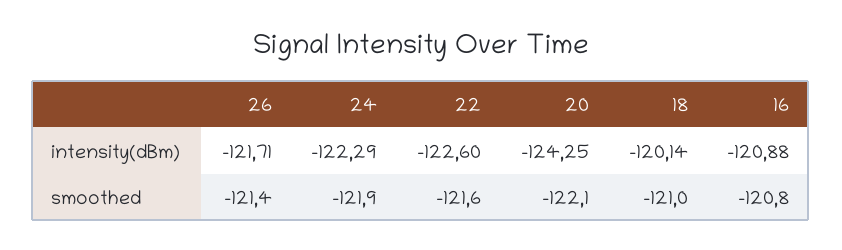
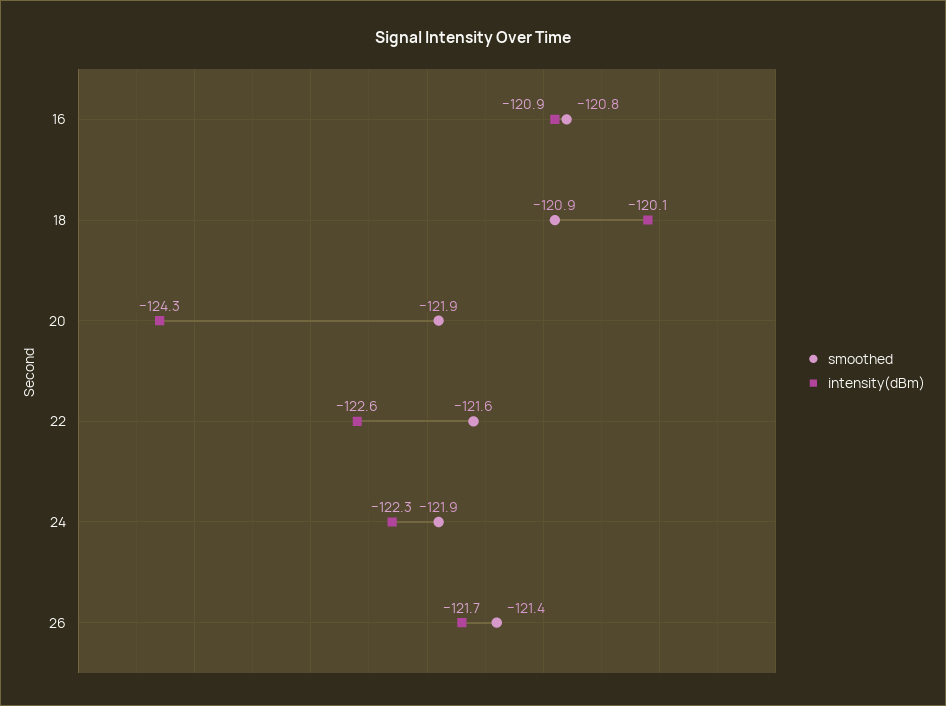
smoothed, 20: -122.1 -> -121.9
smoothed, 18: -121 -> -120.9

